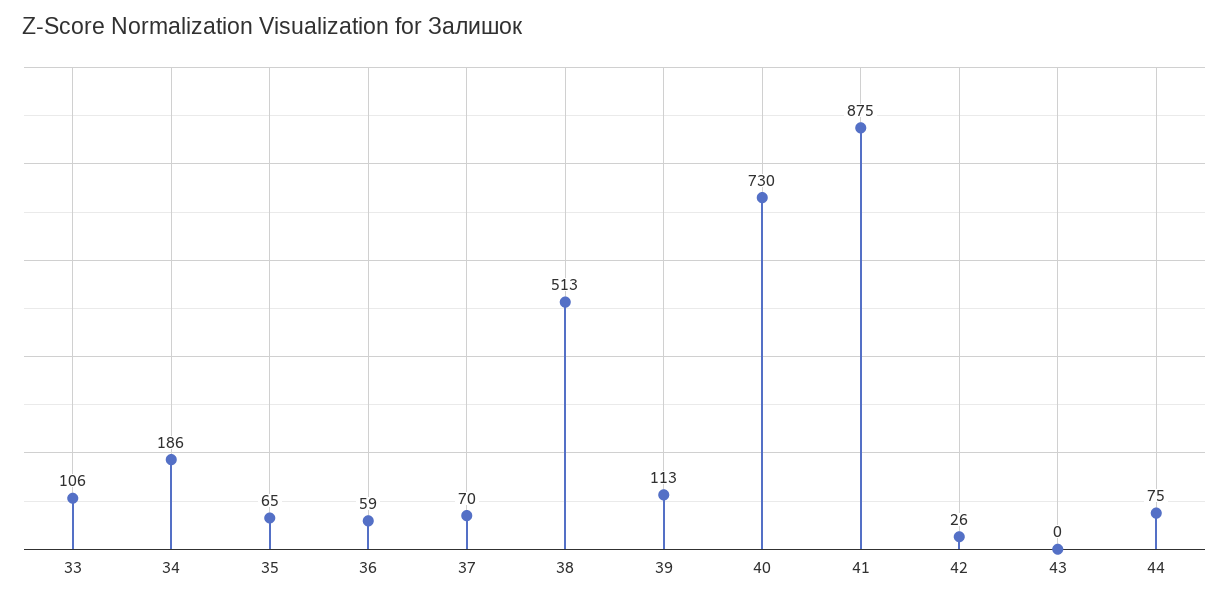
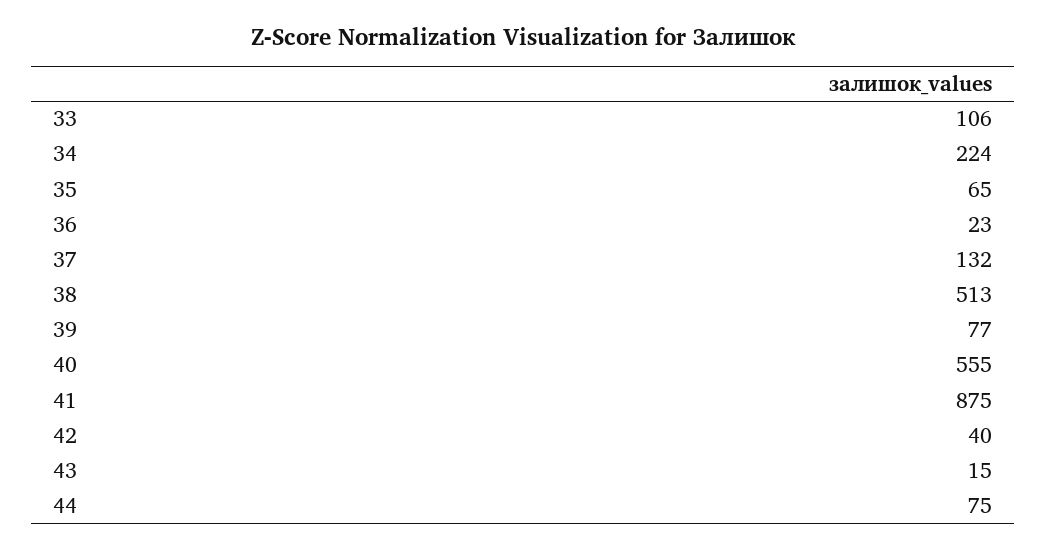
34: 186 -> 224
36: 59 -> 23
37: 70 -> 132
39: 113 -> 77
40: 730 -> 555
42: 26 -> 40
43: 0 -> 15

